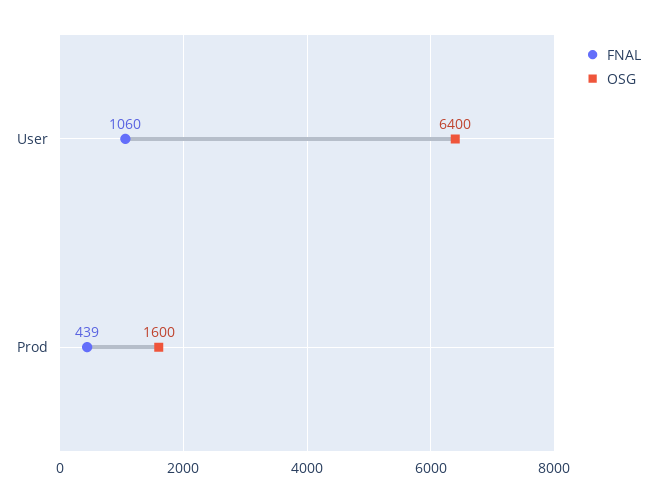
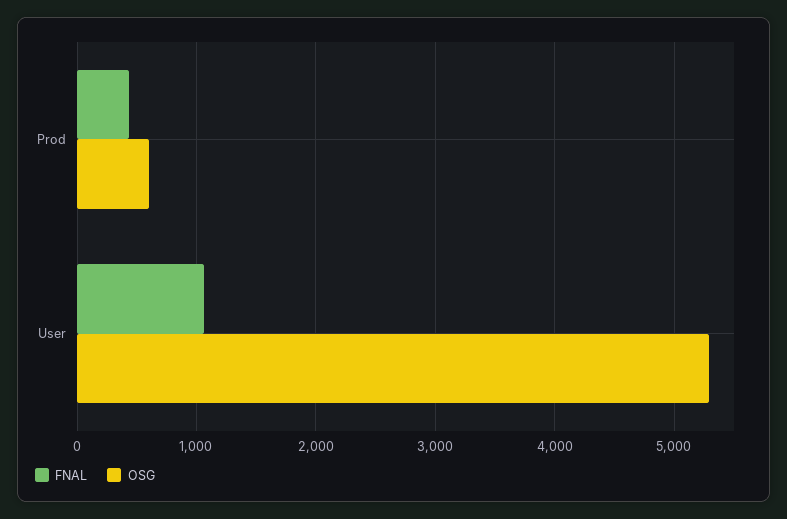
OSG, User: 6400 -> 5300
OSG, Prod: 1600 -> 600

